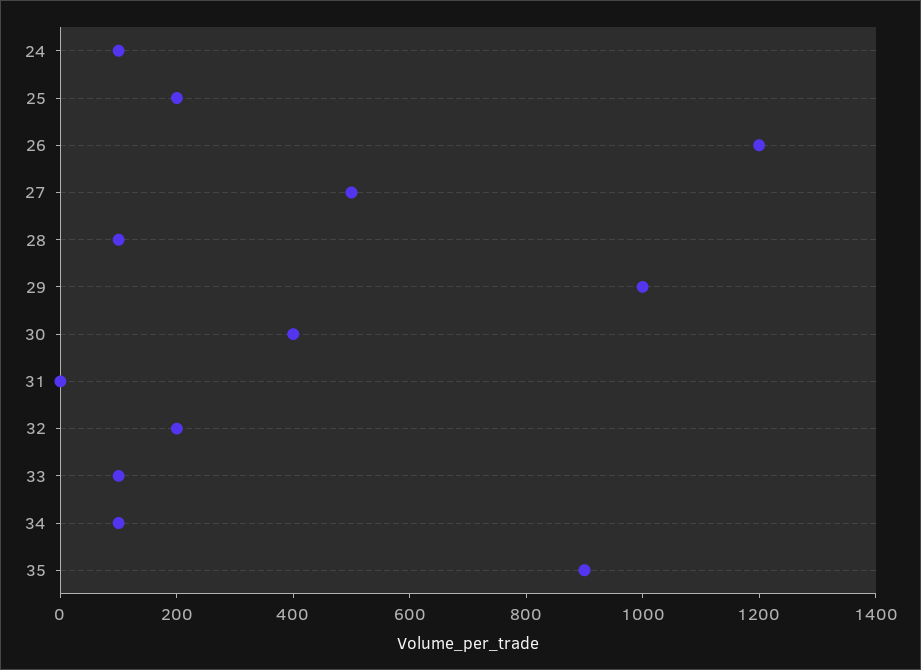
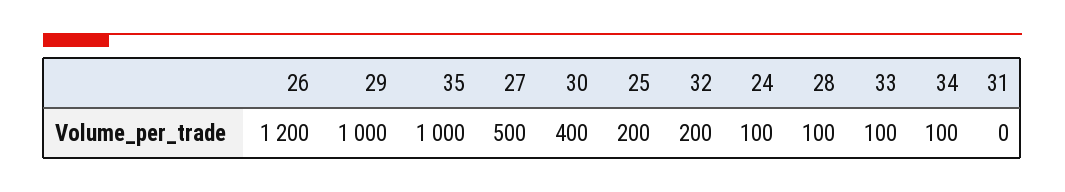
35: 900 -> 1000

